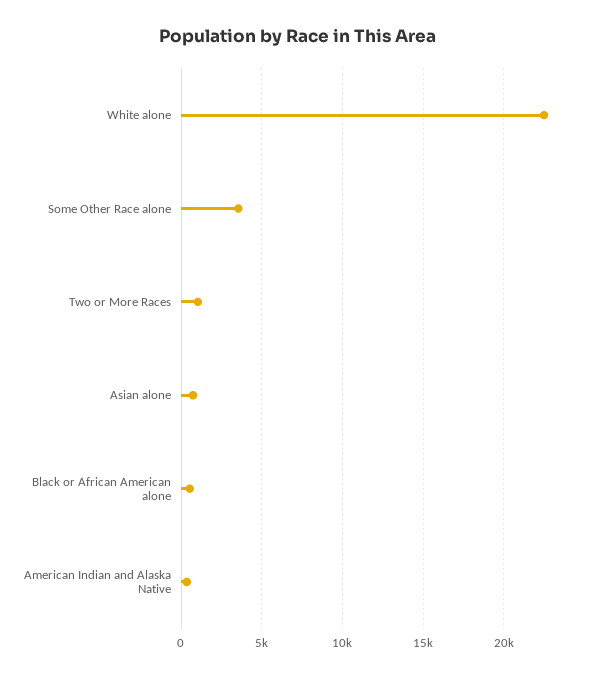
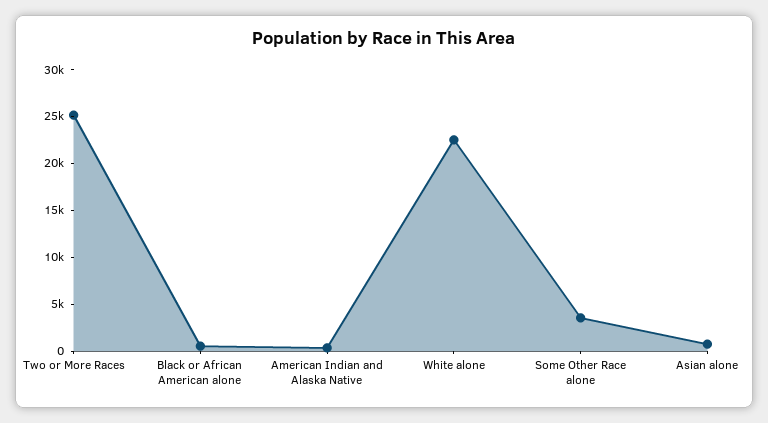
Two or More Races: 1000 -> 25000

